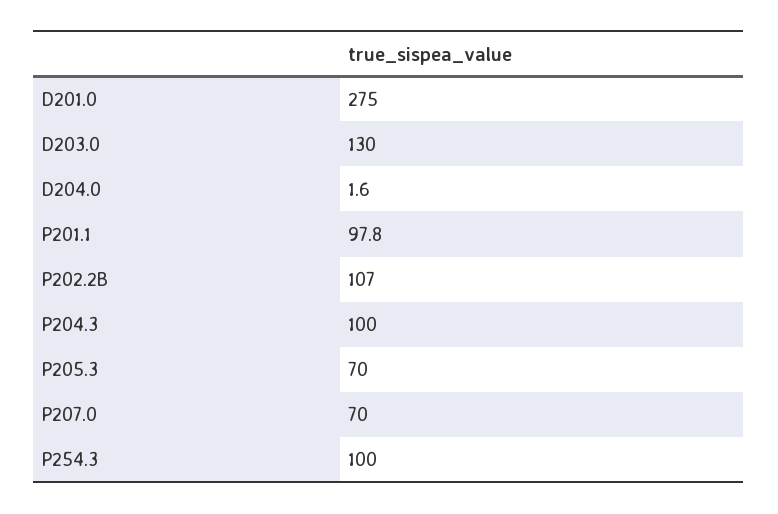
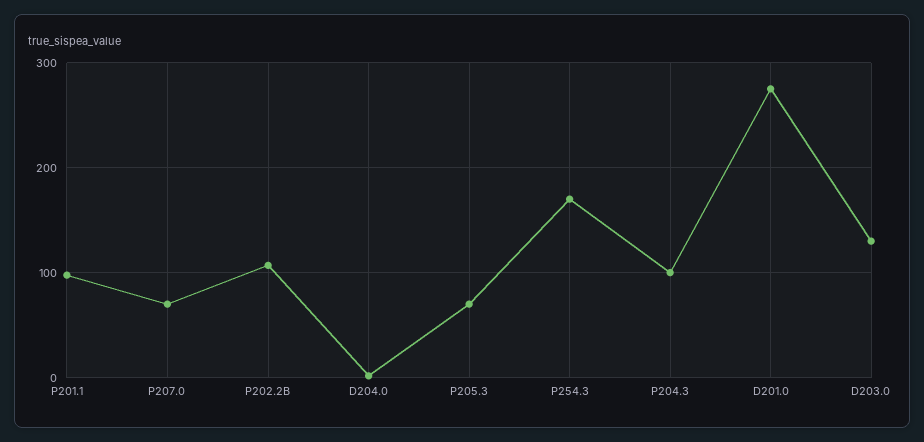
P254.3: 100 -> 170

